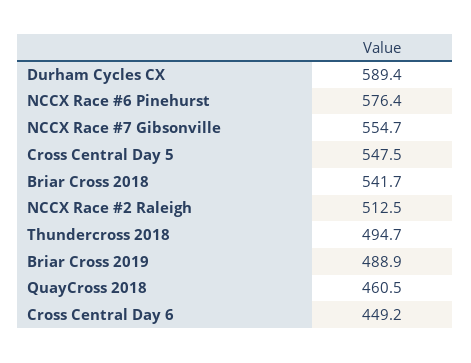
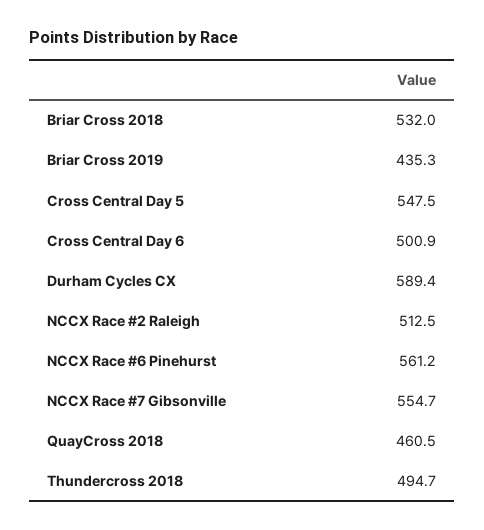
NCCX Race #6 Pinehurst: 576.4 -> 561.2
Briar Cross 2018: 541.7 -> 532
Briar Cross 2019: 488.9 -> 435.3
Cross Central Day 6: 449.2 -> 500.9

